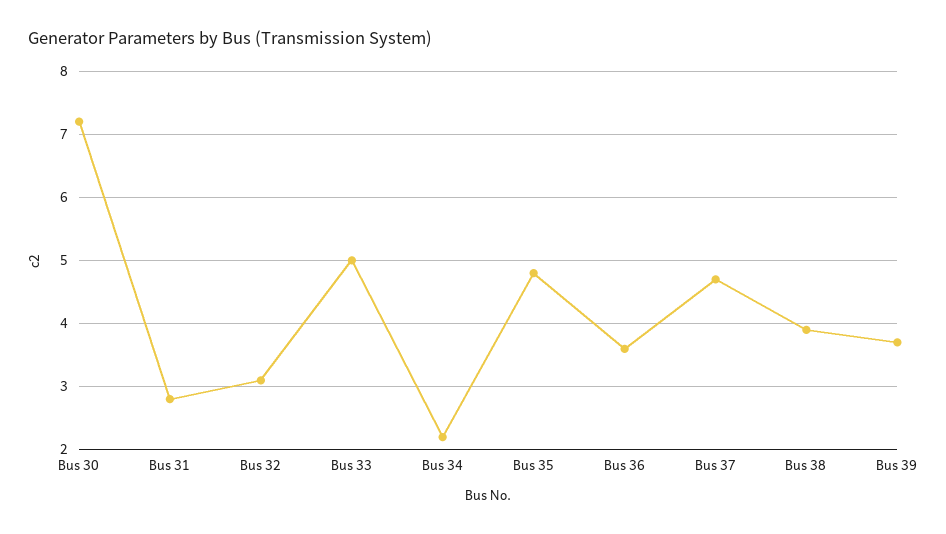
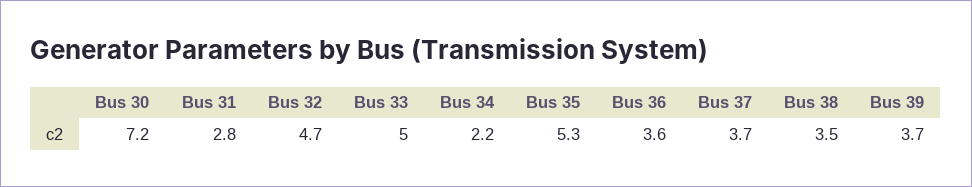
Bus 32: 3.1 -> 4.7
Bus 35: 4.8 -> 5.3
Bus 37: 4.7 -> 3.7
Bus 38: 3.9 -> 3.5

